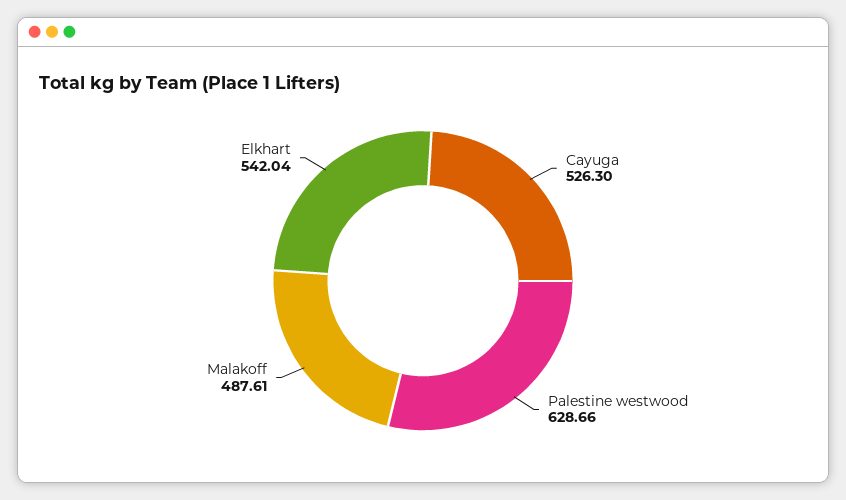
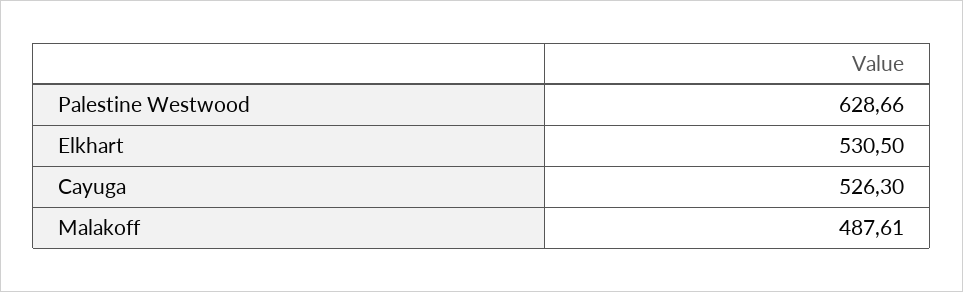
Elkhart: 542.04 -> 530.5

